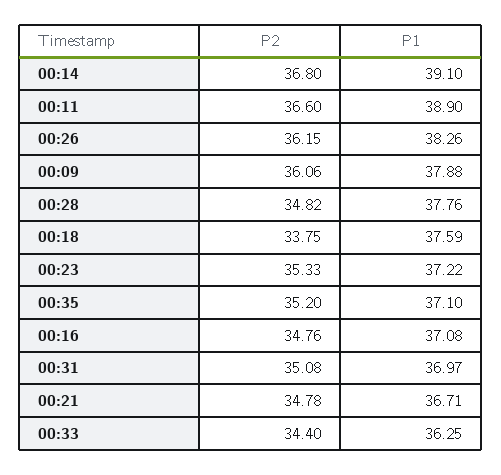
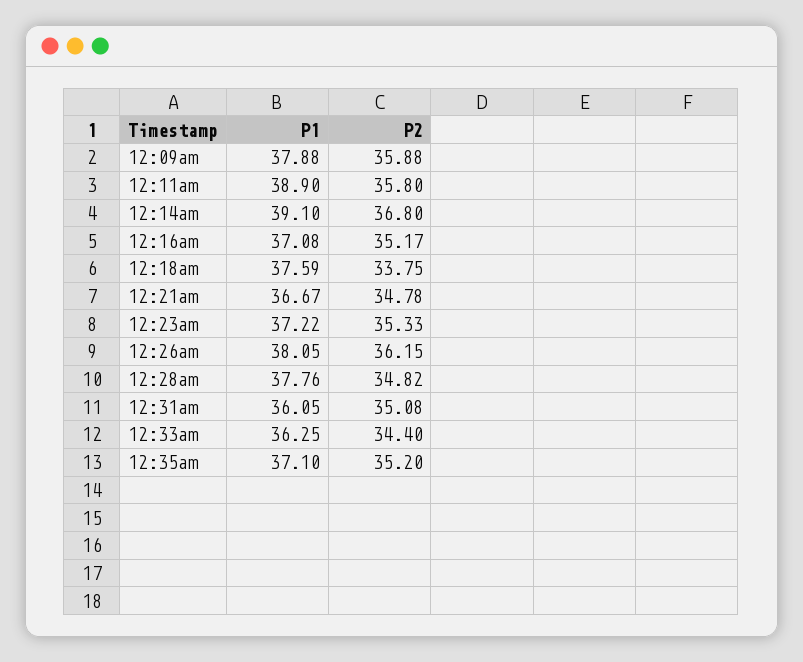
P2, 00:11: 36.6 -> 35.8
P1, 00:26: 38.26 -> 38.05
P2, 00:09: 36.06 -> 35.88
P2, 00:16: 34.76 -> 35.17
P1, 00:31: 36.97 -> 36.05
P1, 00:21: 36.71 -> 36.67

